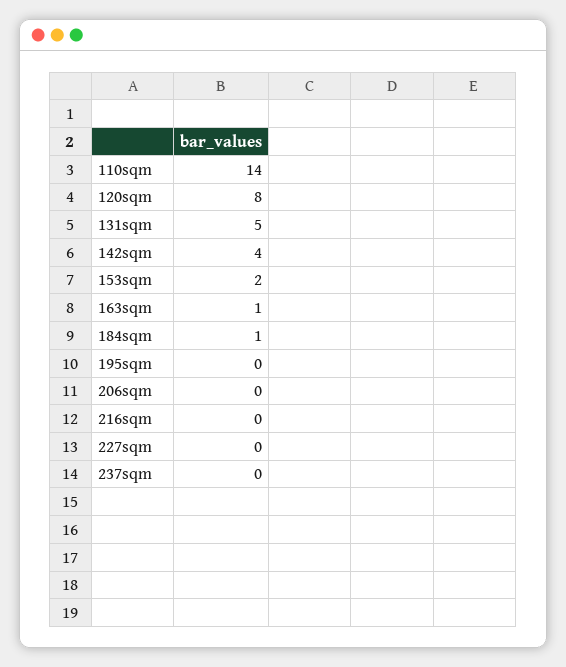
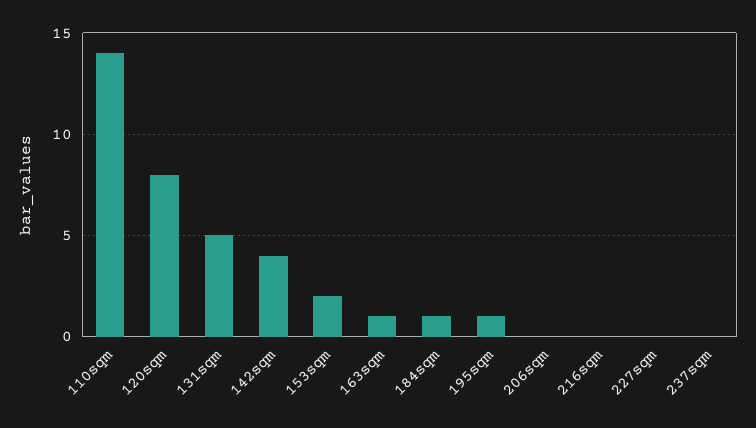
195sqm: 0 -> 1

